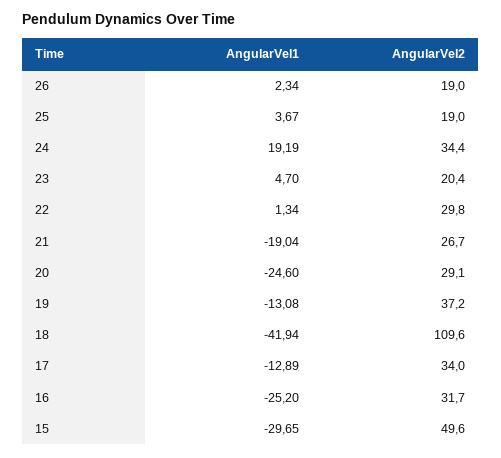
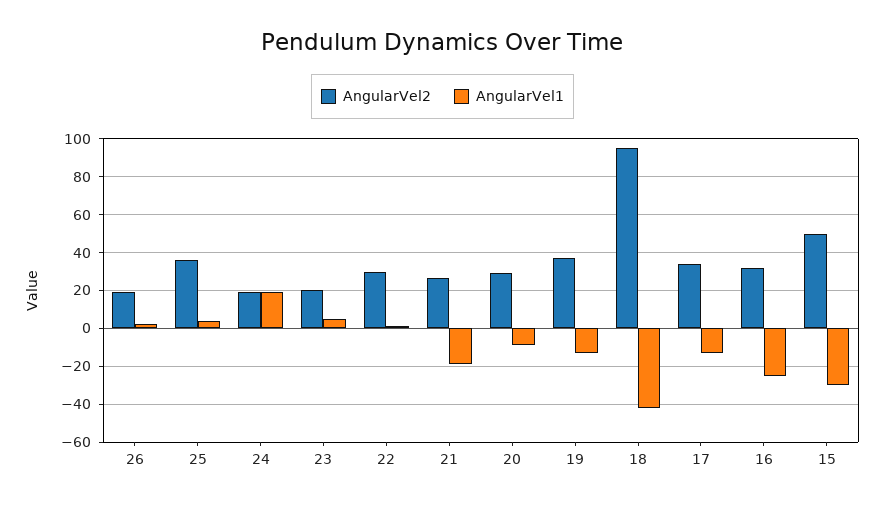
AngularVel2, 25: 19 -> 35
AngularVel2, 24: 34.4 -> 20
AngularVel1, 20: -24.6 -> -10
AngularVel2, 18: 109.6 -> 95

